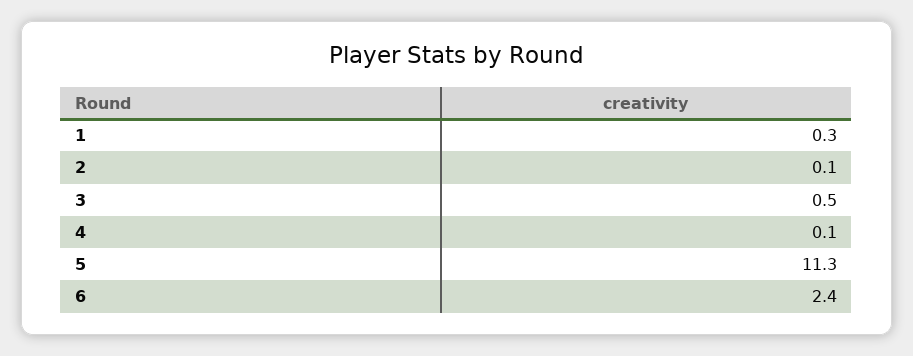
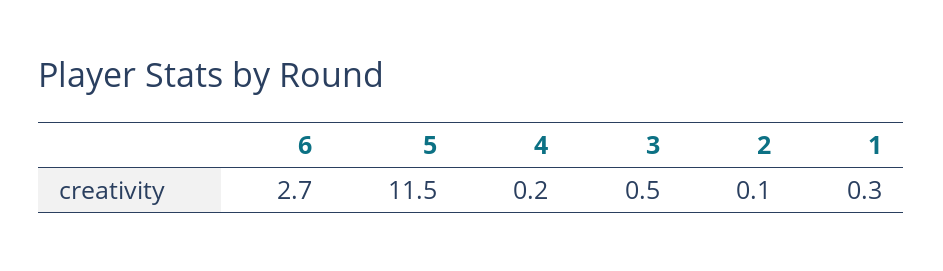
4: 0.1 -> 0.2
5: 11.3 -> 11.5
6: 2.4 -> 2.7

